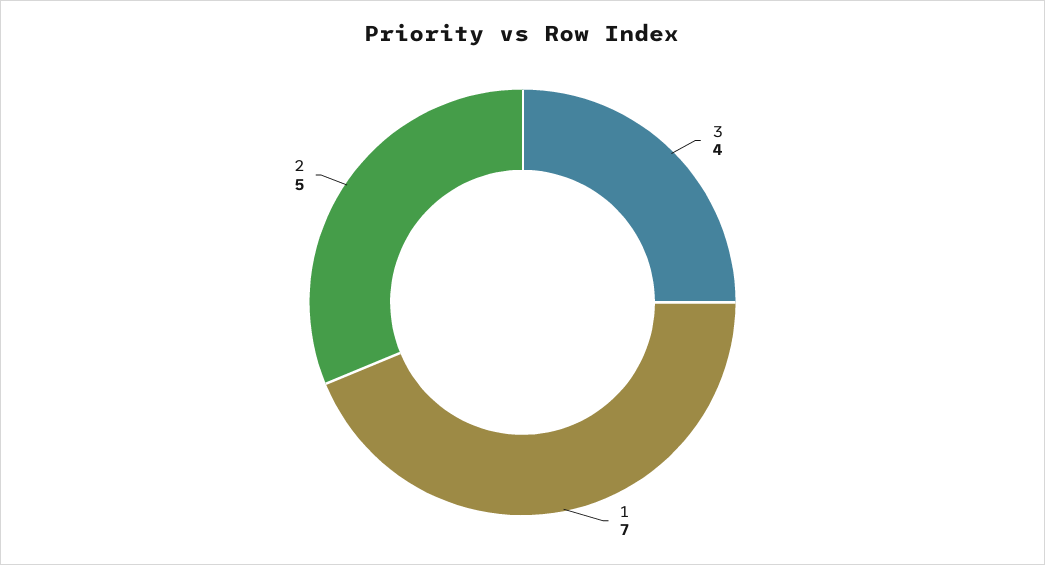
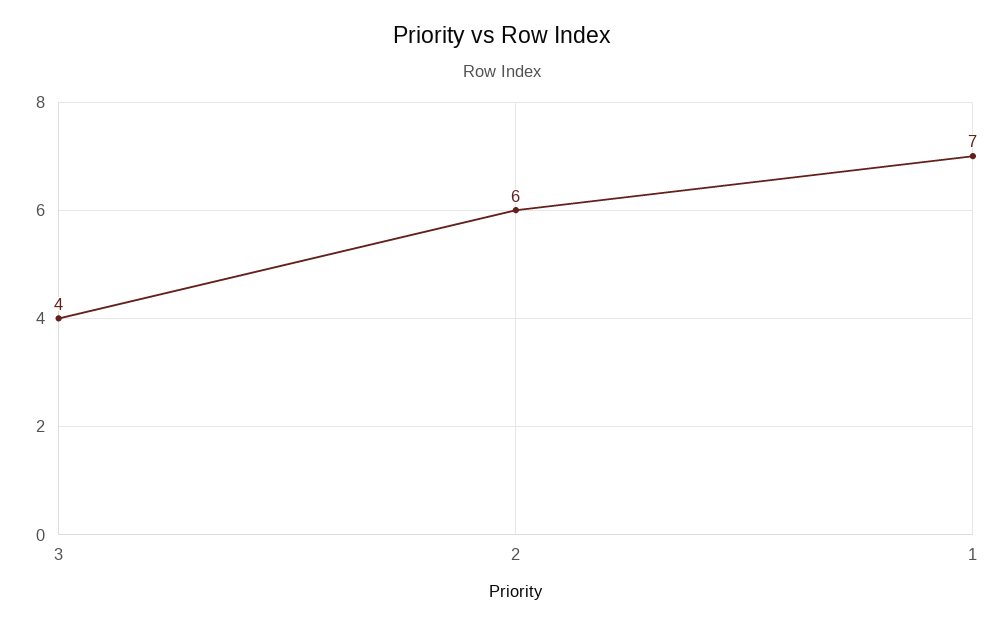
2: 5 -> 6

